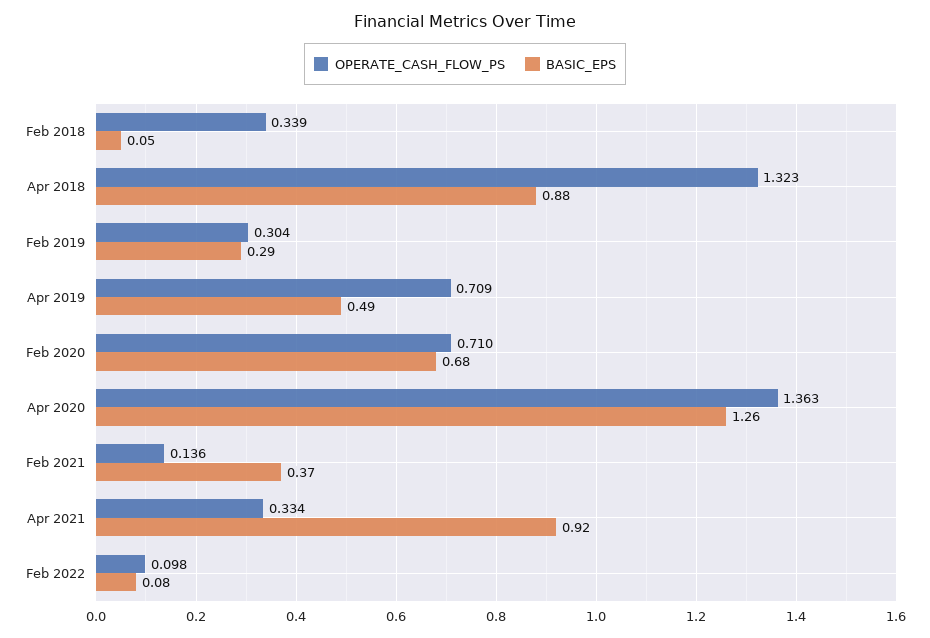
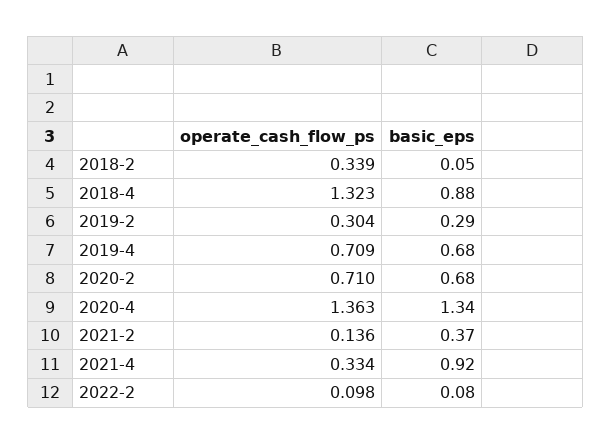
BASIC_EPS, Apr 2019: 0.49 -> 0.68
BASIC_EPS, Apr 2020: 1.26 -> 1.34

